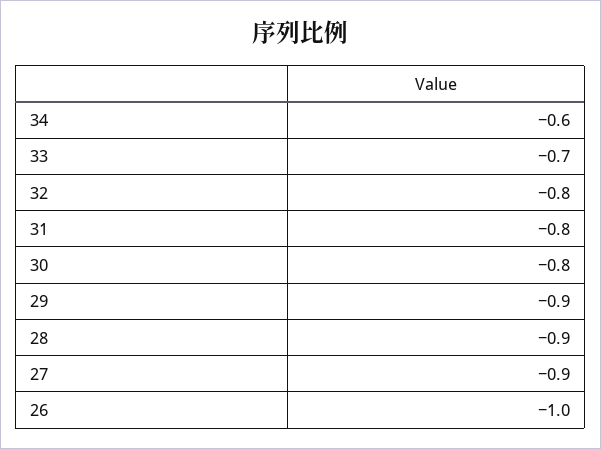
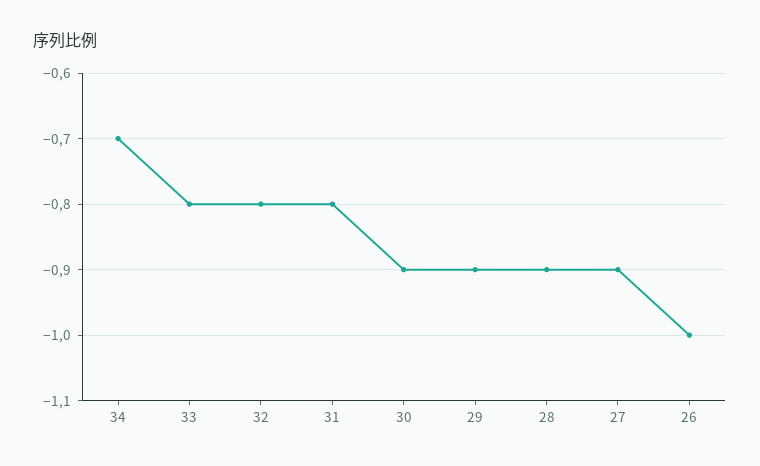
34: -0.6 -> -0.7
33: -0.7 -> -0.8
30: -0.8 -> -0.9

